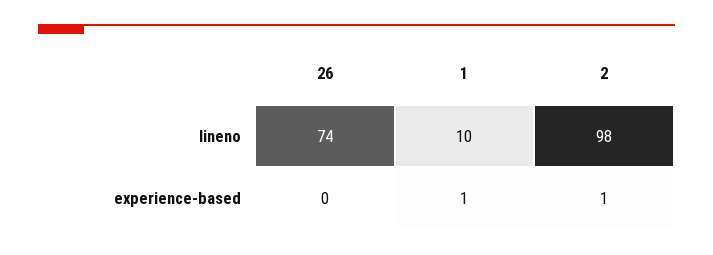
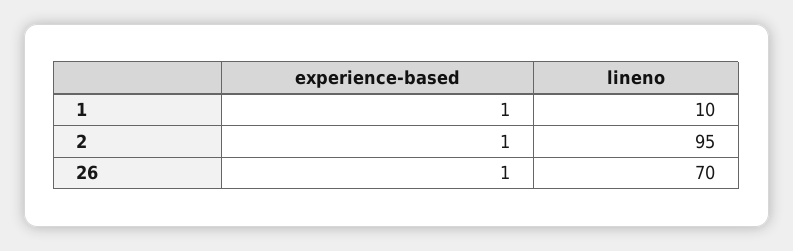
26, lineno: 74 -> 70
2, lineno: 98 -> 95
26, experience-based: 0 -> 1

